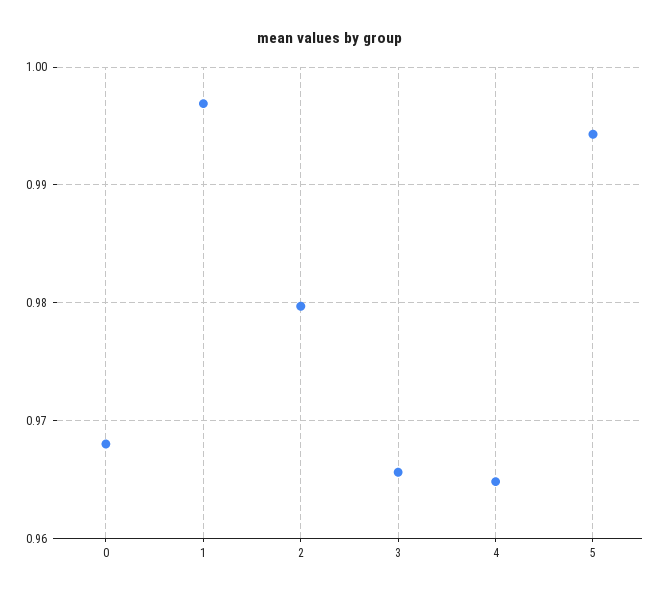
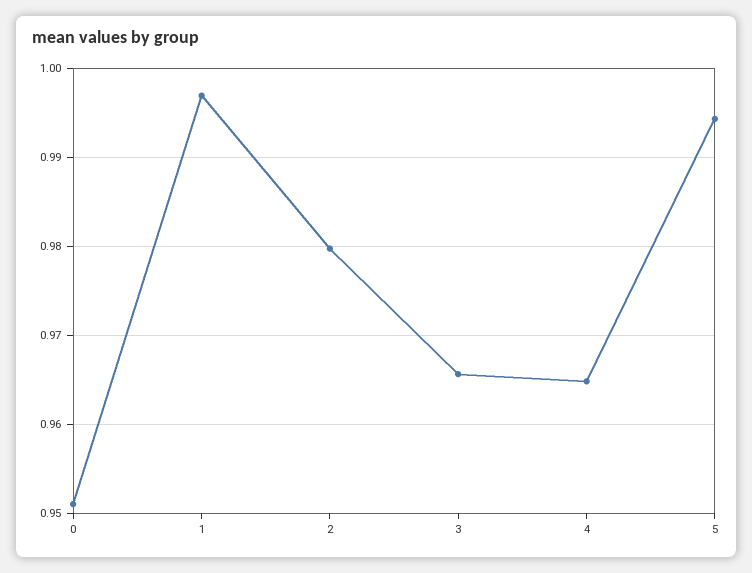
0: 0.968 -> 0.951

